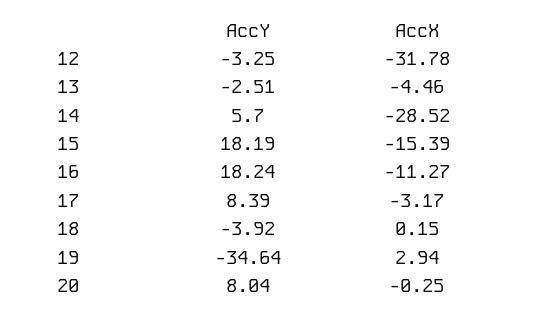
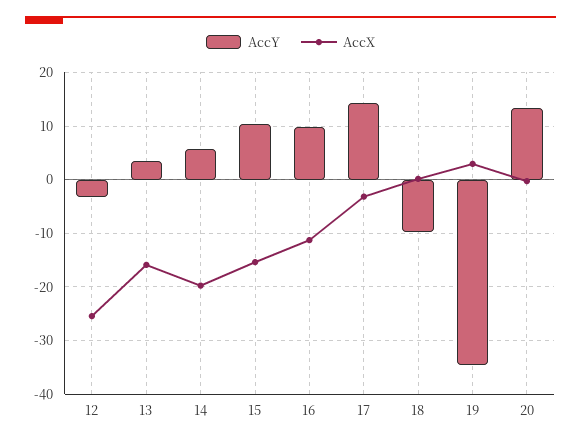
AccX, 12: -31.78 -> -26
AccY, 13: -2.51 -> 4
AccX, 13: -4.46 -> -16
AccX, 14: -28.52 -> -20
AccY, 15: 18.19 -> 10
AccY, 16: 18.24 -> 10
AccY, 17: 8.39 -> 14
AccY, 18: -3.92 -> -10
AccY, 20: 8.04 -> 14

